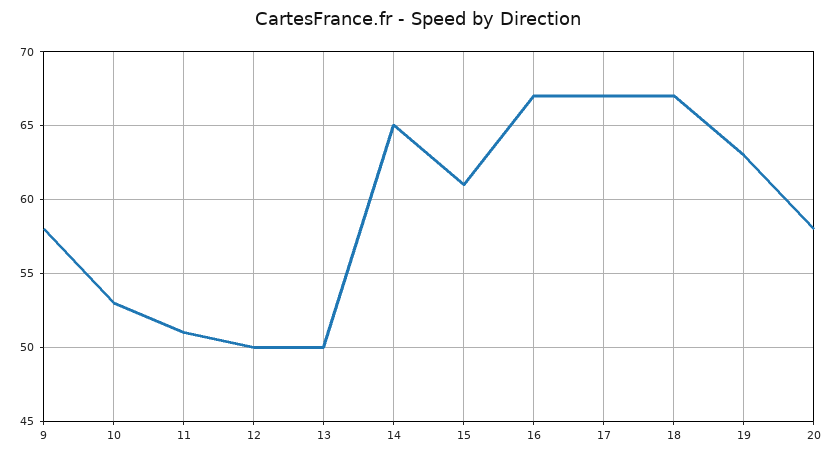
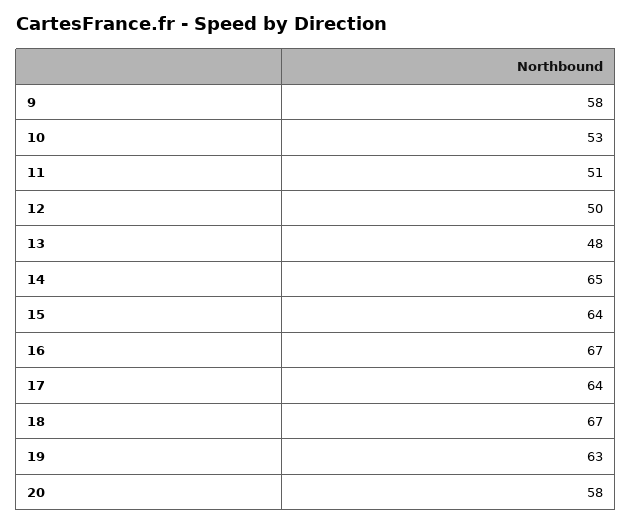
13: 50 -> 48
15: 61 -> 64
17: 67 -> 64

